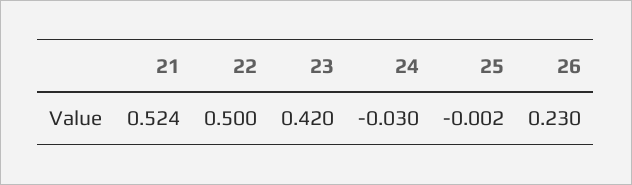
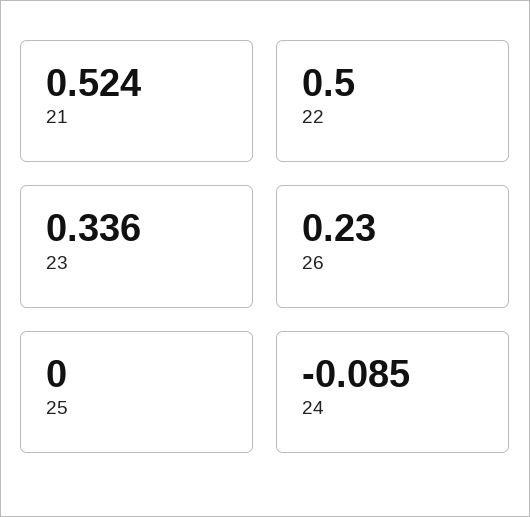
23: 0.42 -> 0.336
24: -0.03 -> -0.085
25: -0.002 -> 0

